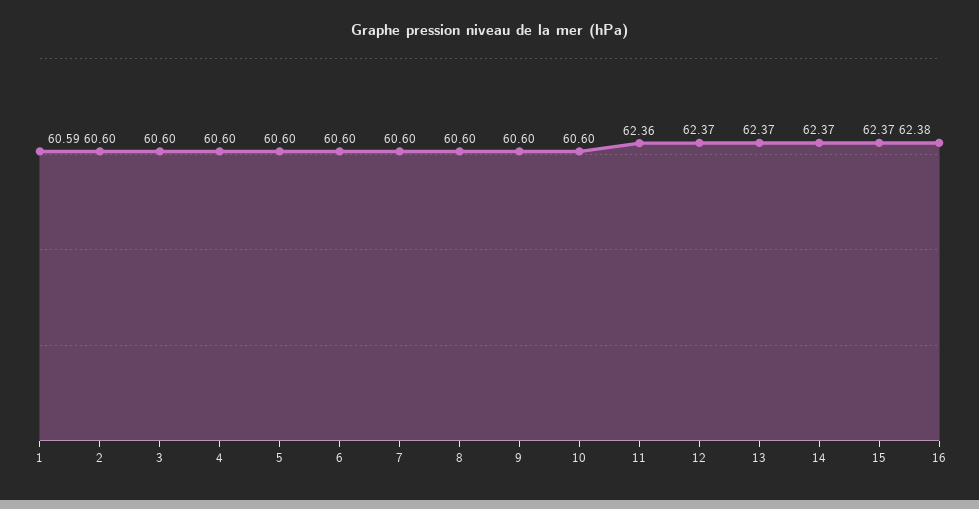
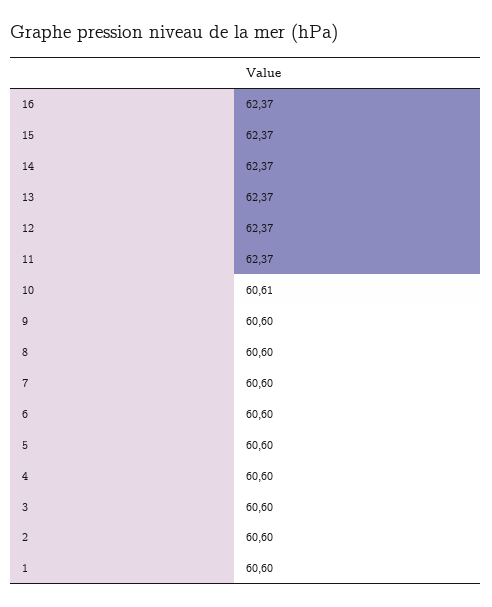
1: 60.59 -> 60.6
10: 60.6 -> 60.61
11: 62.36 -> 62.37
16: 62.38 -> 62.37

